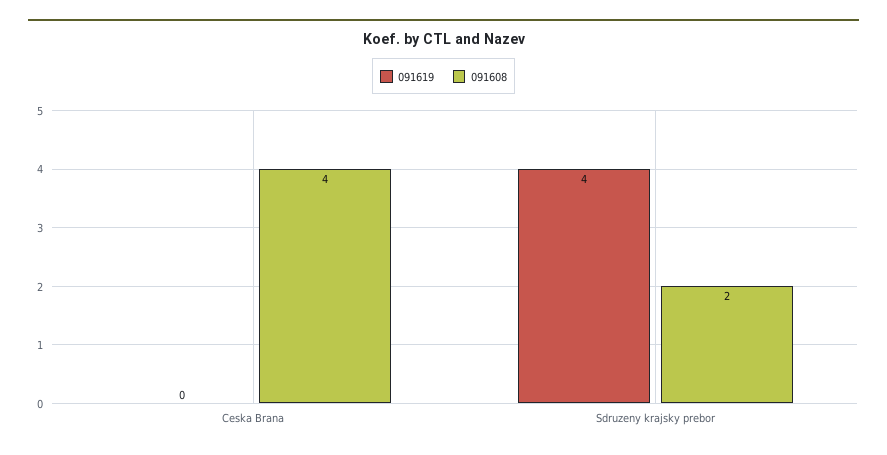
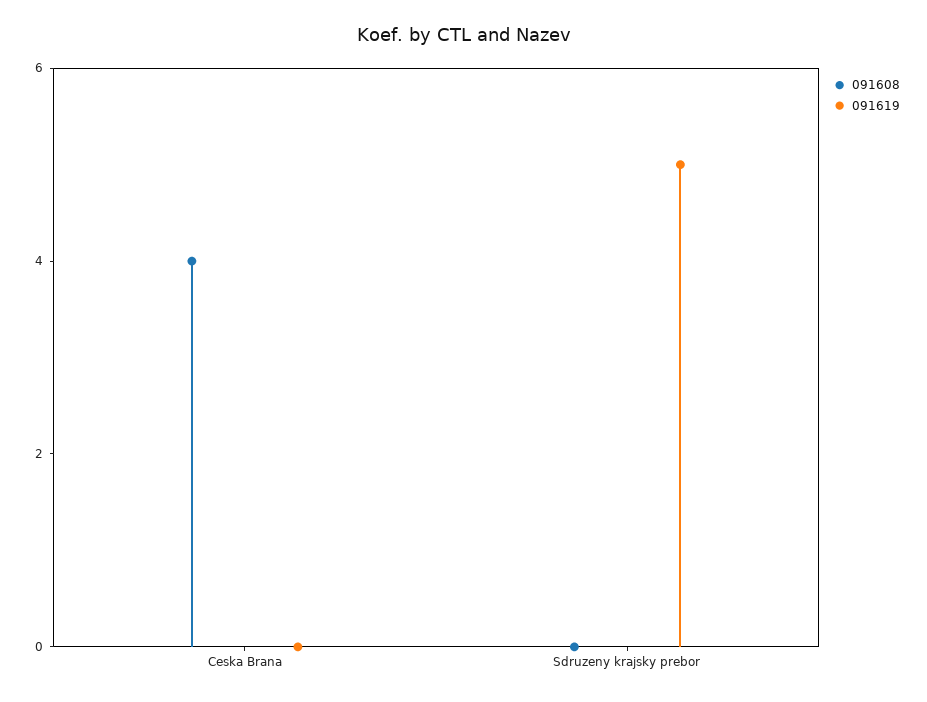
091619, Sdruzeny krajsky prebor: 4 -> 5
091608, Sdruzeny krajsky prebor: 2 -> 0

